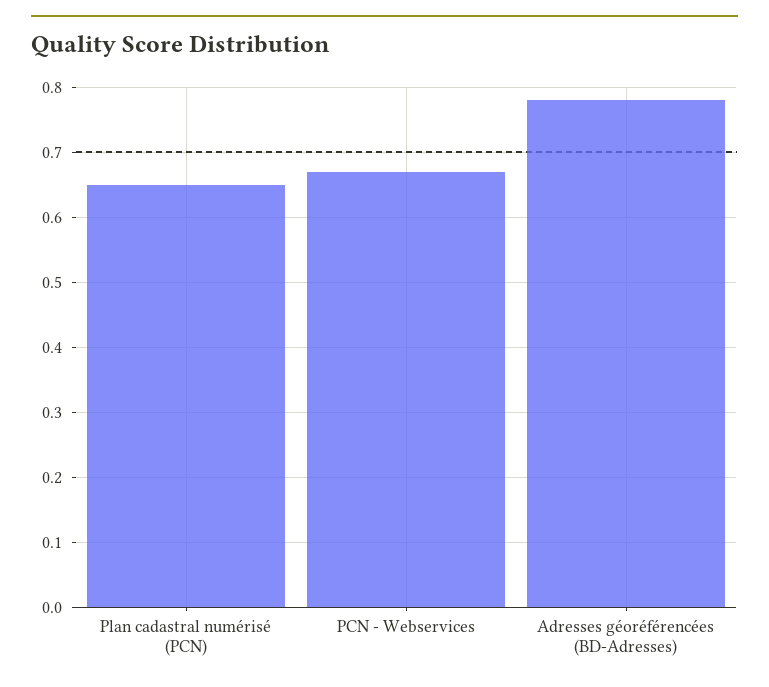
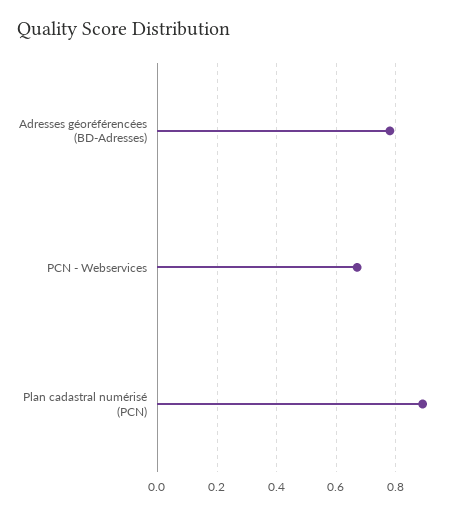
Plan cadastral numérisé (PCN): 0.65 -> 0.9

